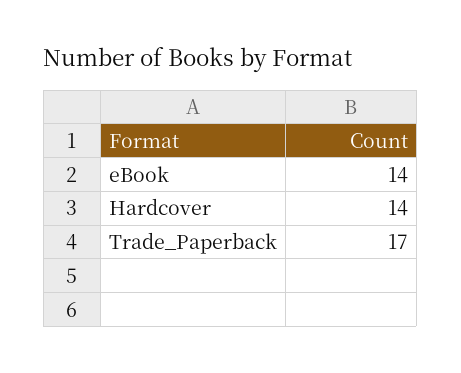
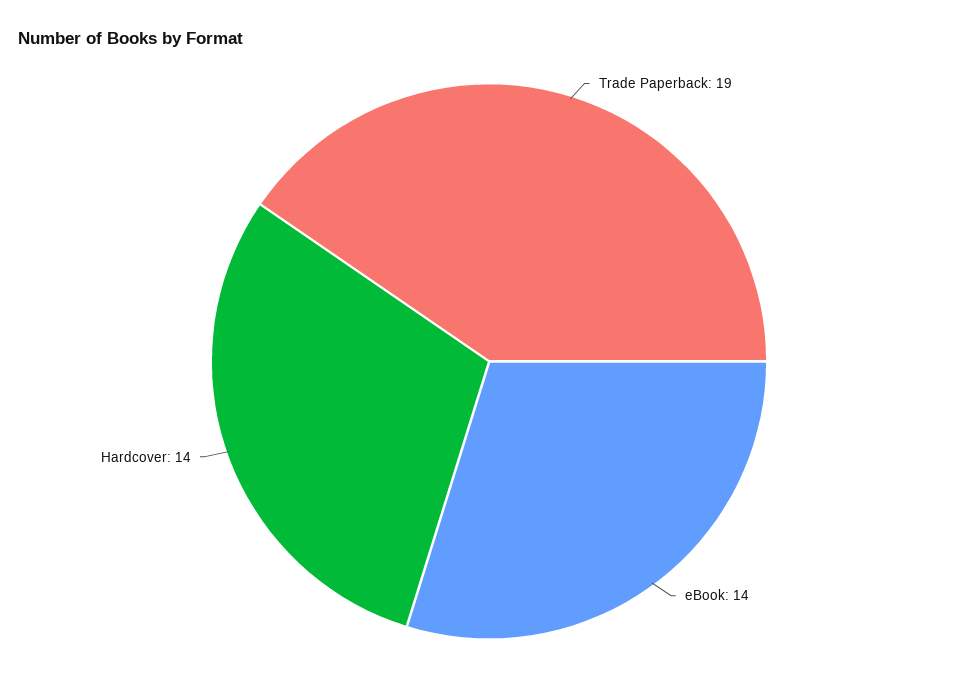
Trade_Paperback: 17 -> 19

